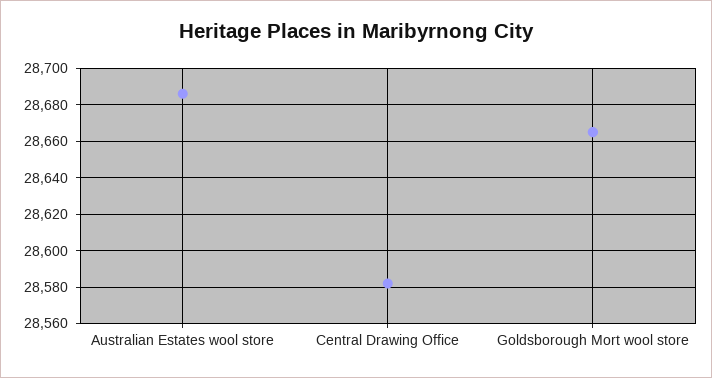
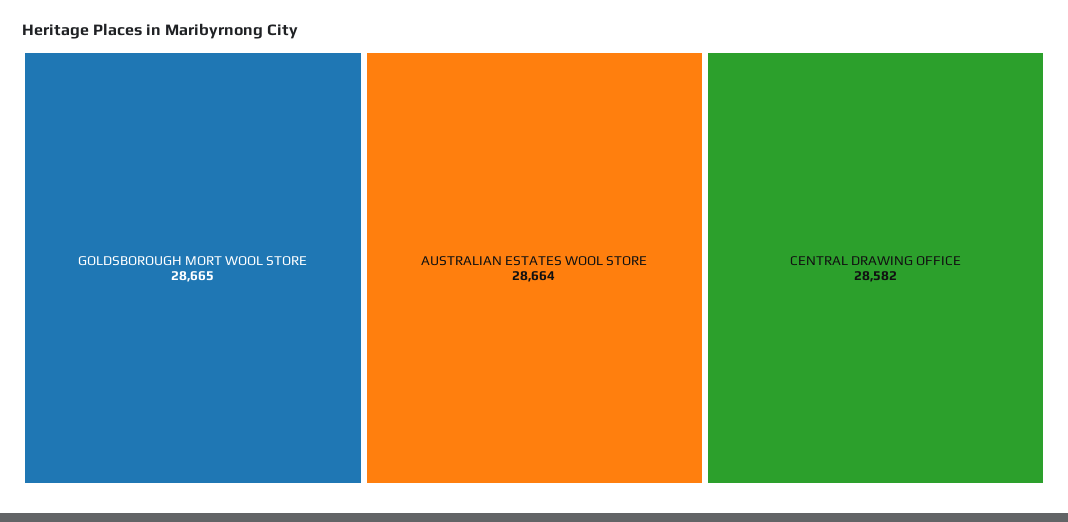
Australian Estates wool store: 28685 -> 28664

